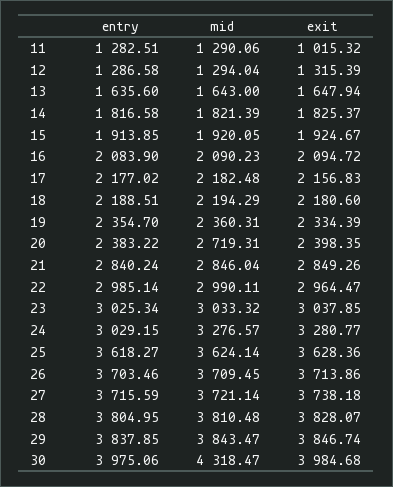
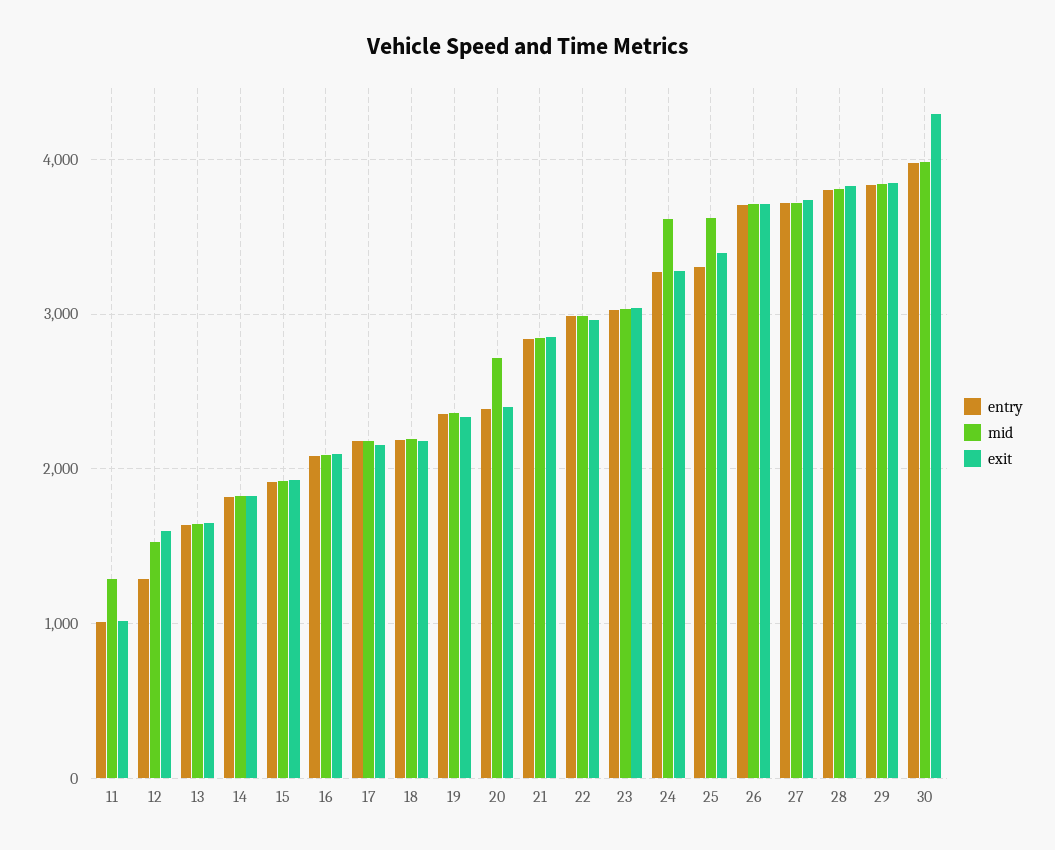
entry, 11: 1282.51 -> 1000
mid, 12: 1294.04 -> 1500
exit, 12: 1315.39 -> 1600
entry, 24: 3029.15 -> 3300
mid, 24: 3276.57 -> 3600
entry, 25: 3618.27 -> 3300
exit, 25: 3628.36 -> 3400
mid, 30: 4318.47 -> 4000
exit, 30: 3984.68 -> 4300

